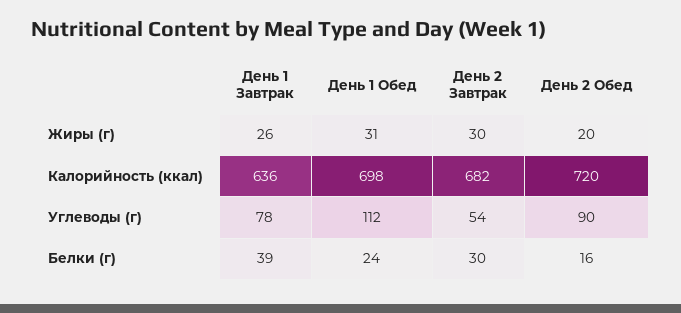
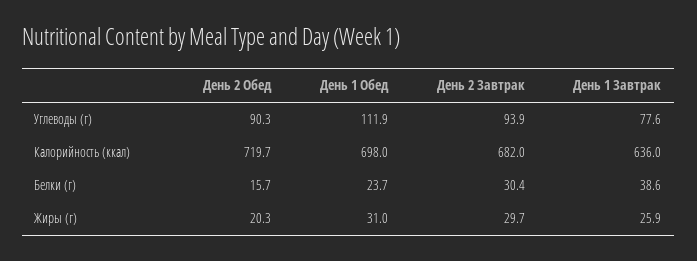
День 2 Завтрак, Углеводы (г): 54 -> 93.9

